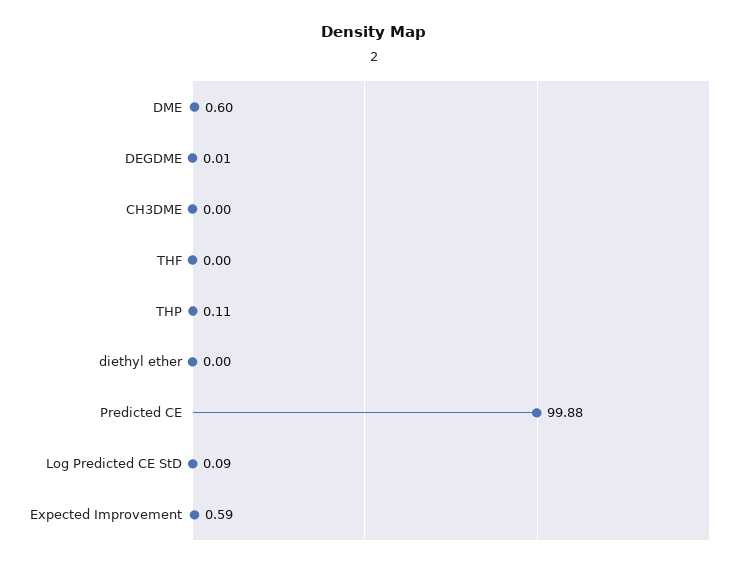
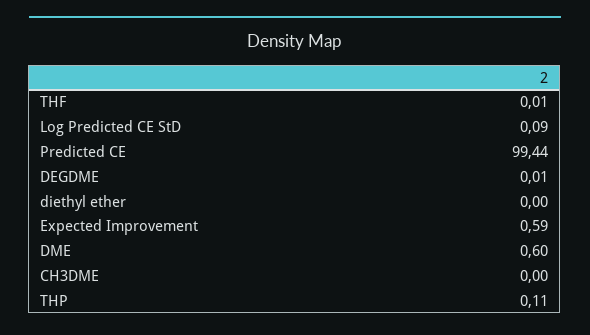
THF: 0 -> 0.01
Predicted CE: 99.88 -> 99.44

